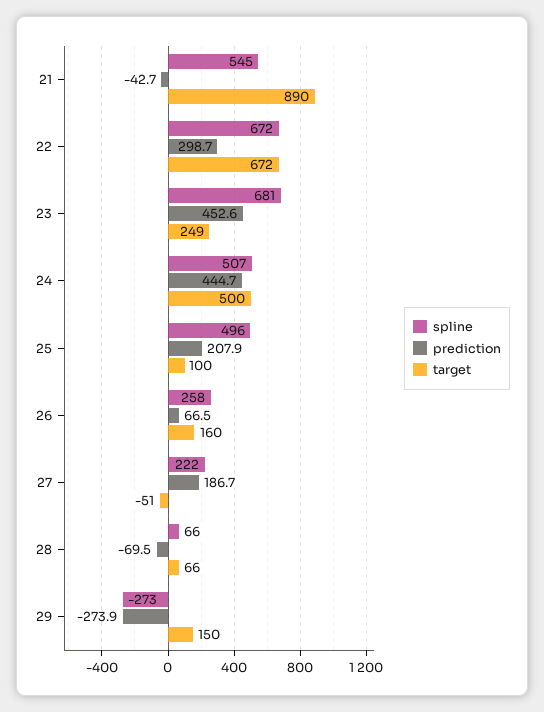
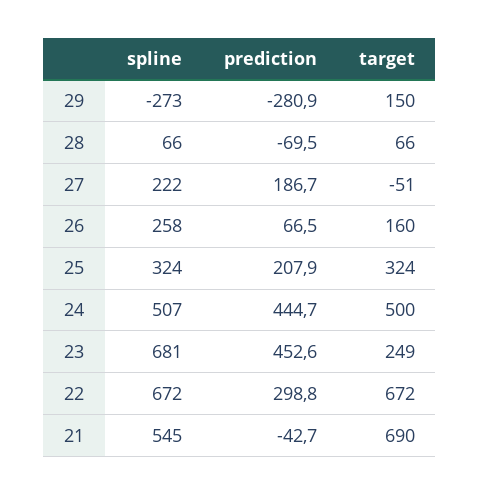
target, 21: 890 -> 690
prediction, 22: 298.7 -> 298.8
spline, 25: 496 -> 324
target, 25: 100 -> 324
prediction, 29: -273.9 -> -280.9

